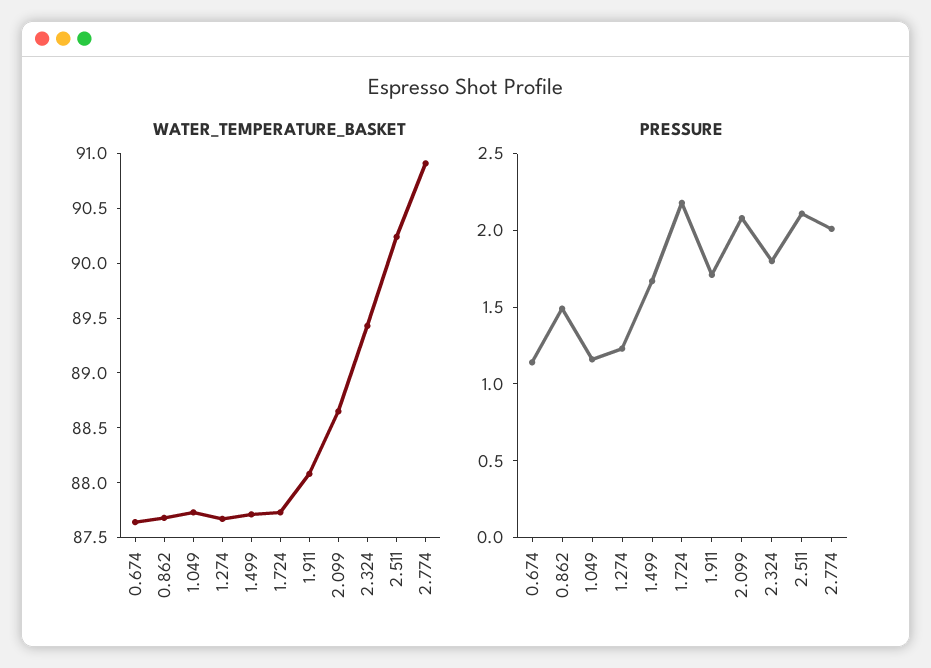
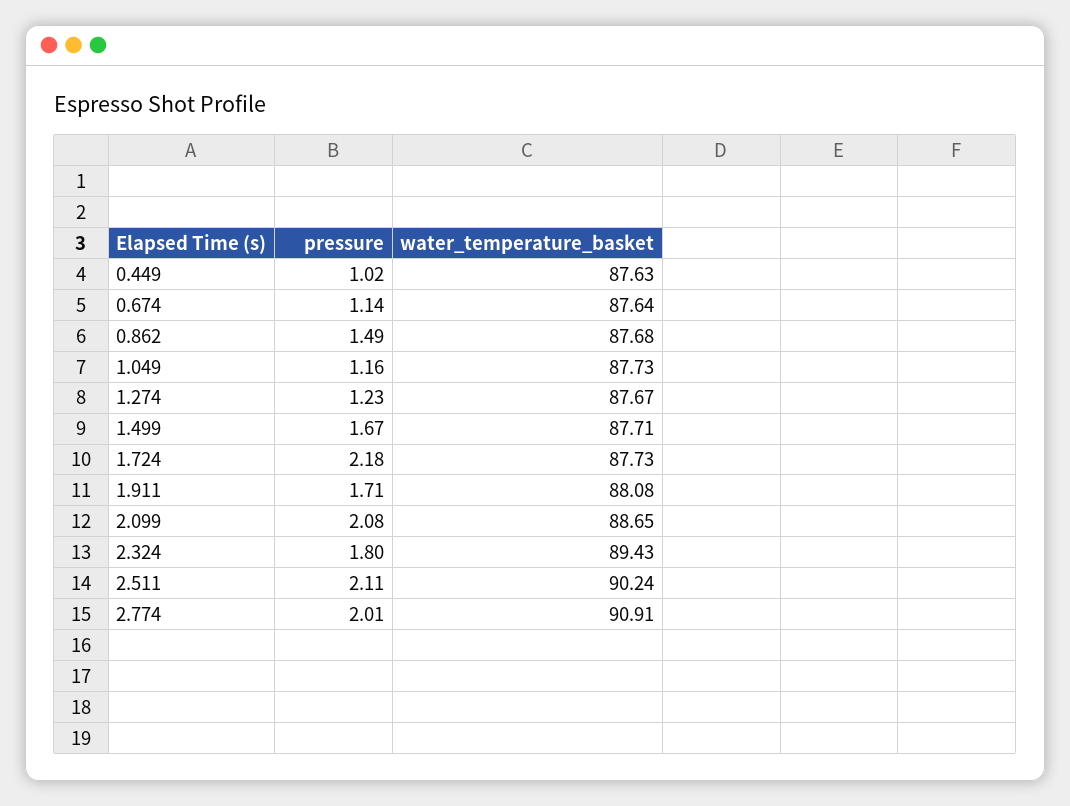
PRESSURE, 0.449: none -> 1.02
WATER_TEMPERATURE_BASKET, 0.449: none -> 87.63

